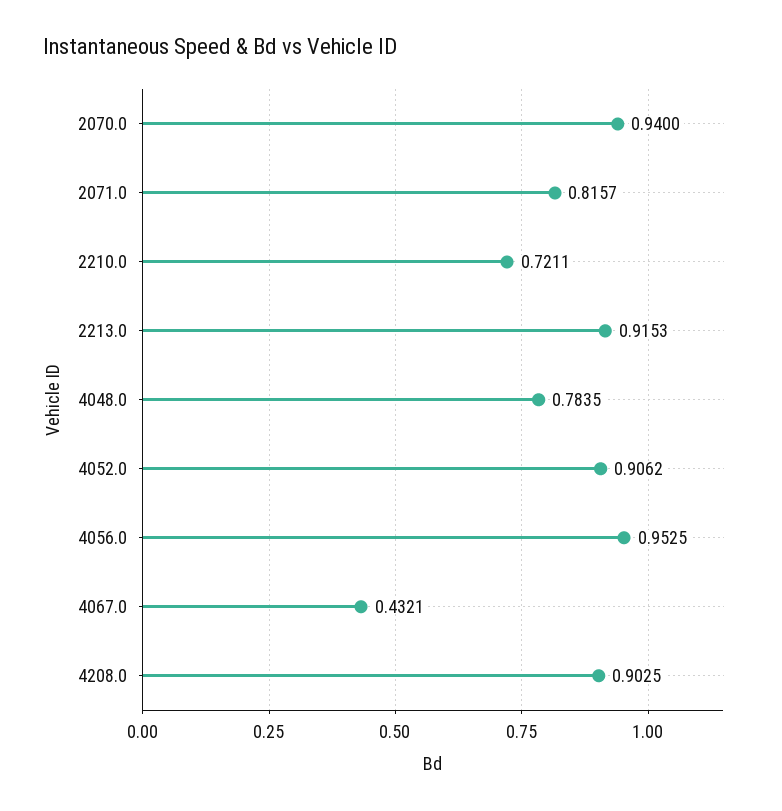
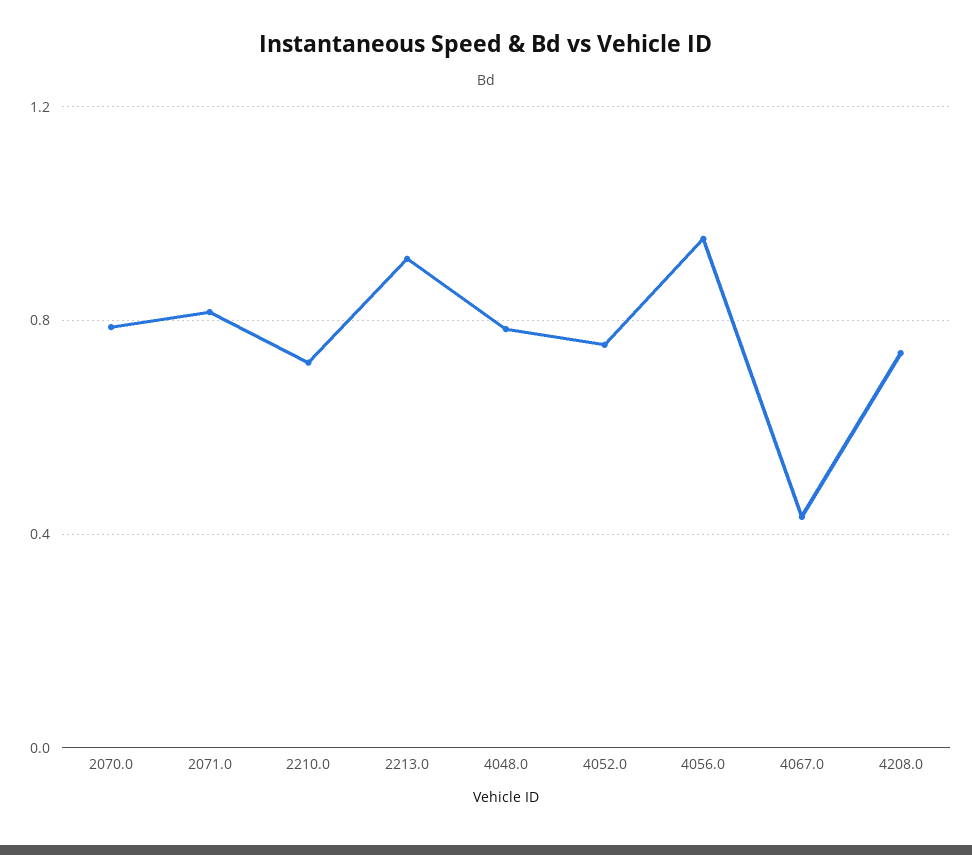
2070.0: 0.94 -> 0.8
4052.0: 0.9062 -> 0.75
4208.0: 0.9025 -> 0.75

